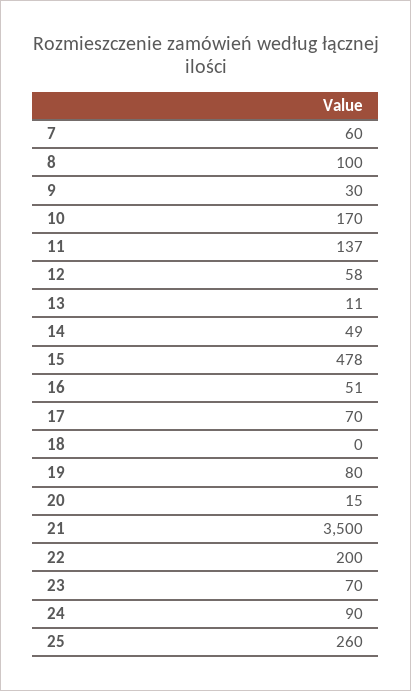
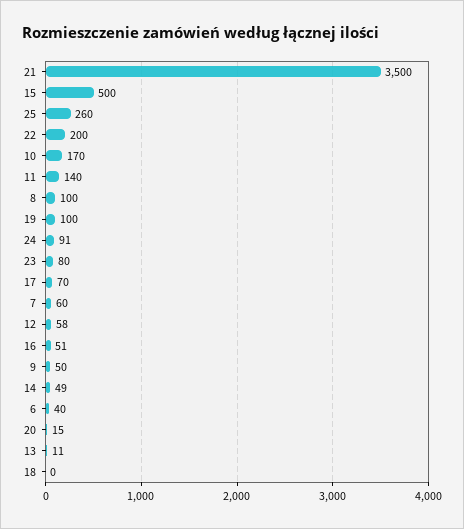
9: 30 -> 50
11: 137 -> 140
15: 478 -> 500
19: 80 -> 100
23: 70 -> 80
24: 90 -> 91
6: none -> 40

